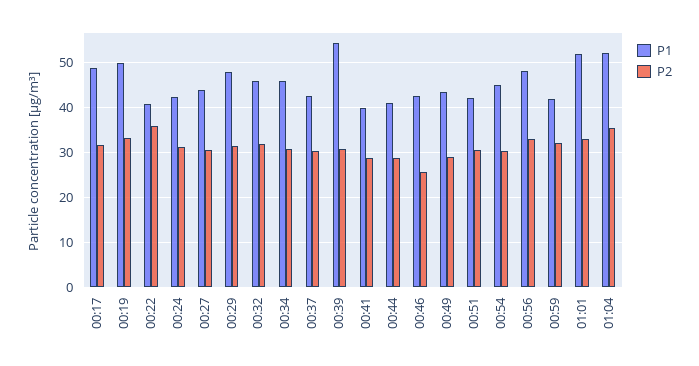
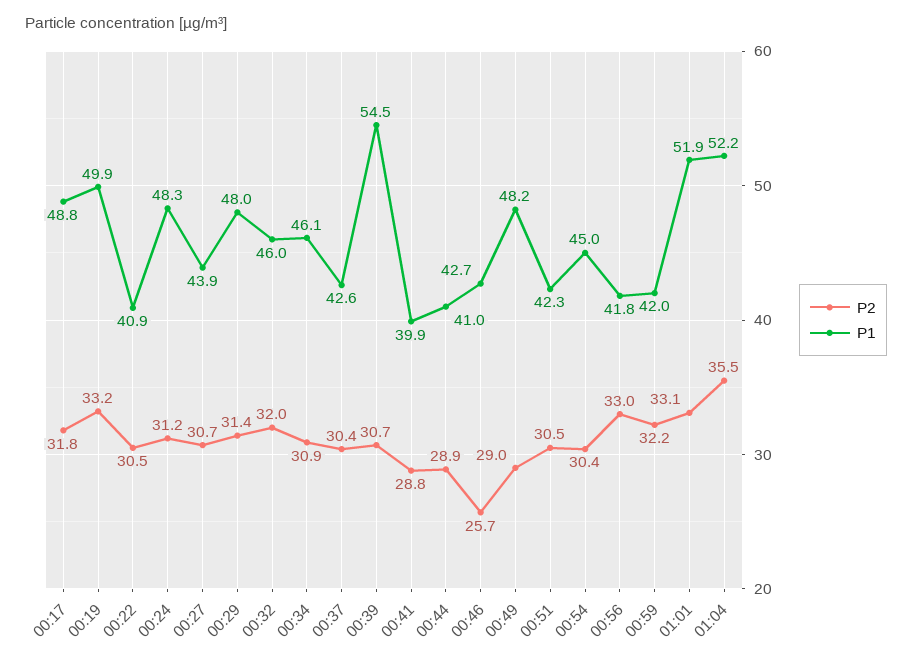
P2, 00:22: 36 -> 30.5
P1, 00:24: 42 -> 48.3
P1, 00:49: 44 -> 48.2
P1, 00:56: 48 -> 41.8

